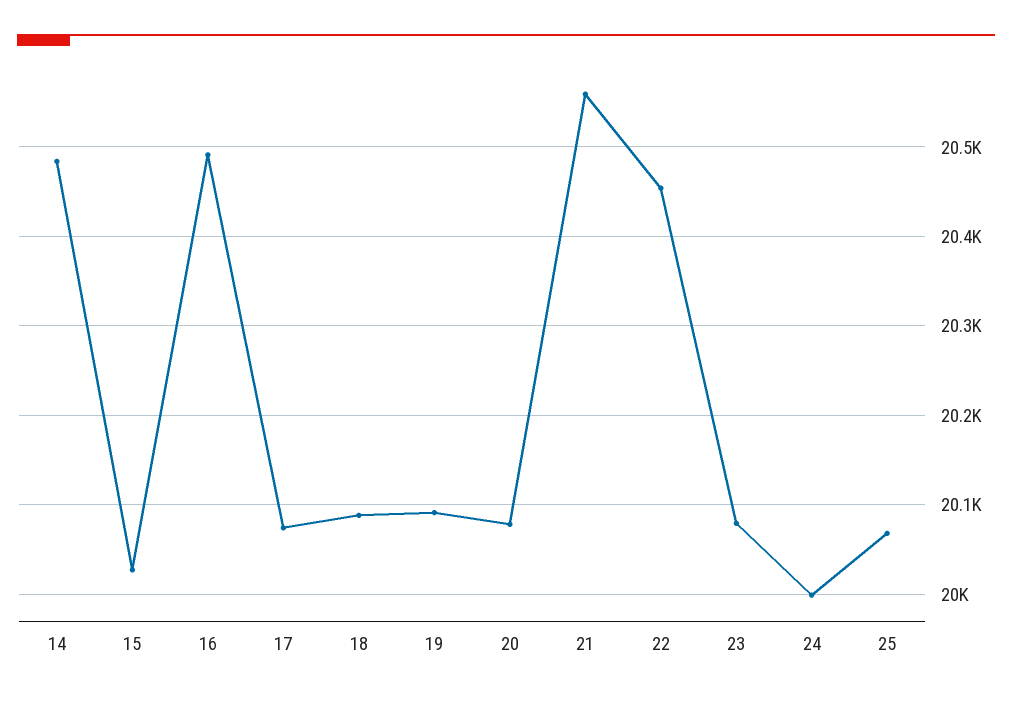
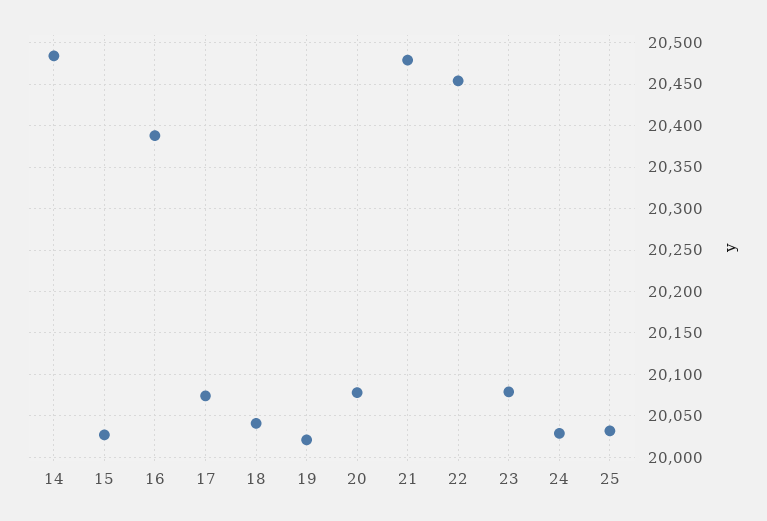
16: 20490 -> 20390
18: 20090 -> 20040
19: 20090 -> 20020
21: 20560 -> 20480
24: 20000 -> 20030
25: 20070 -> 20030

